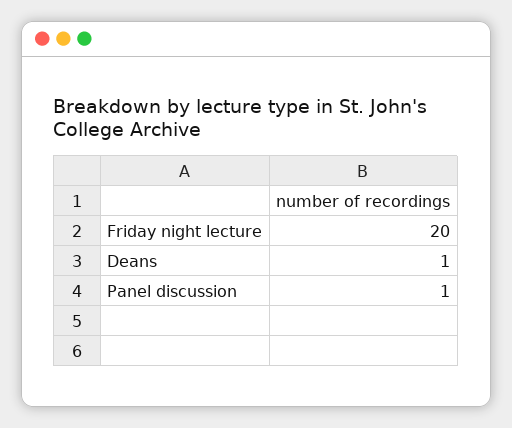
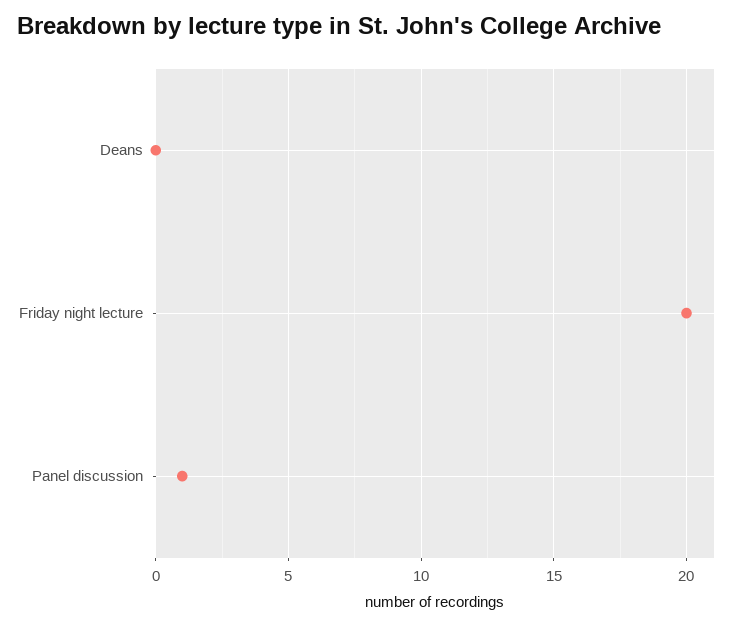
Deans: 1 -> 0

